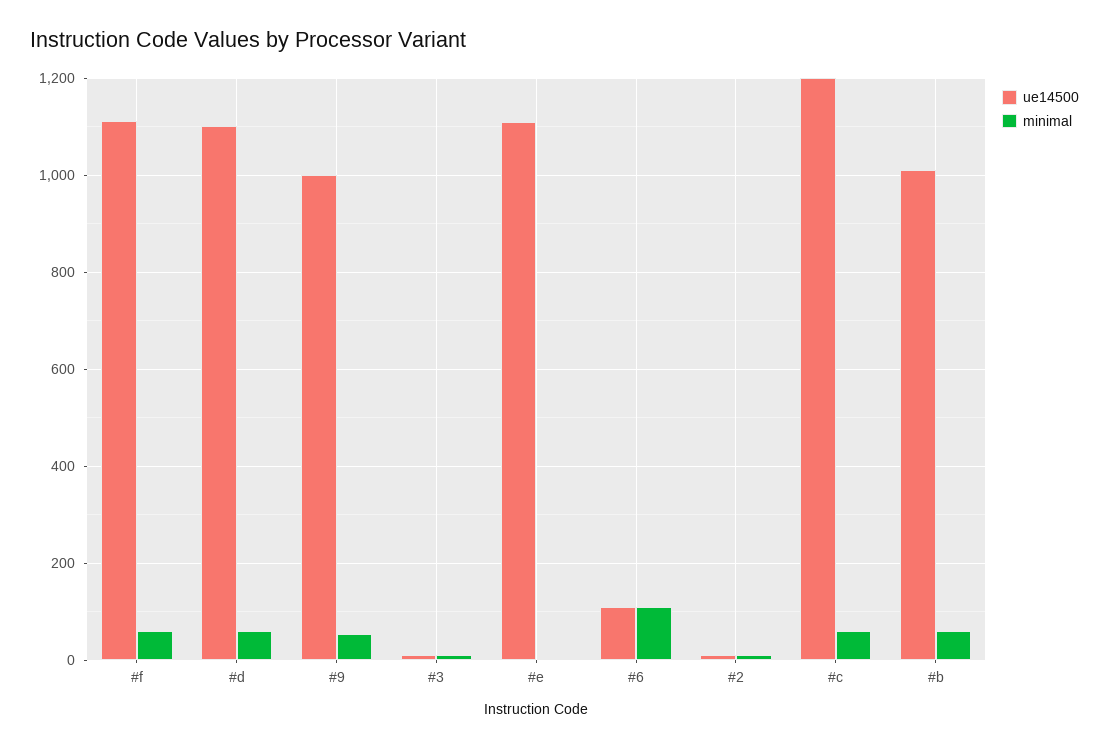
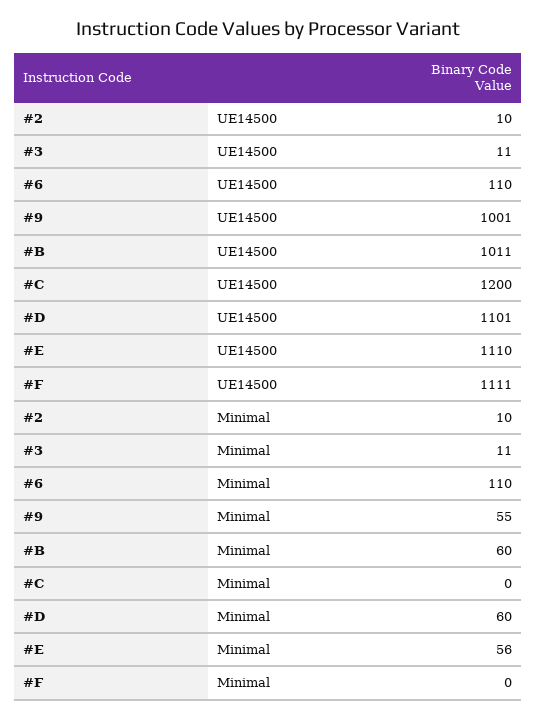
minimal, #f: 60 -> 0
minimal, #e: 0 -> 56
minimal, #c: 60 -> 0

